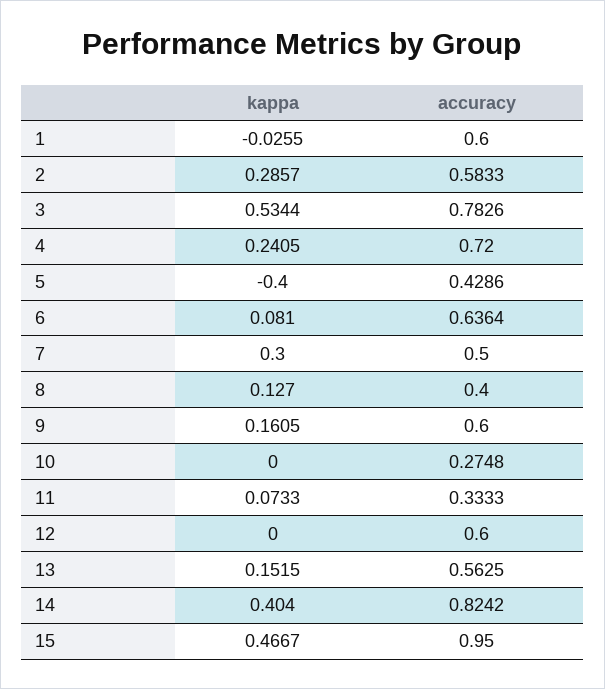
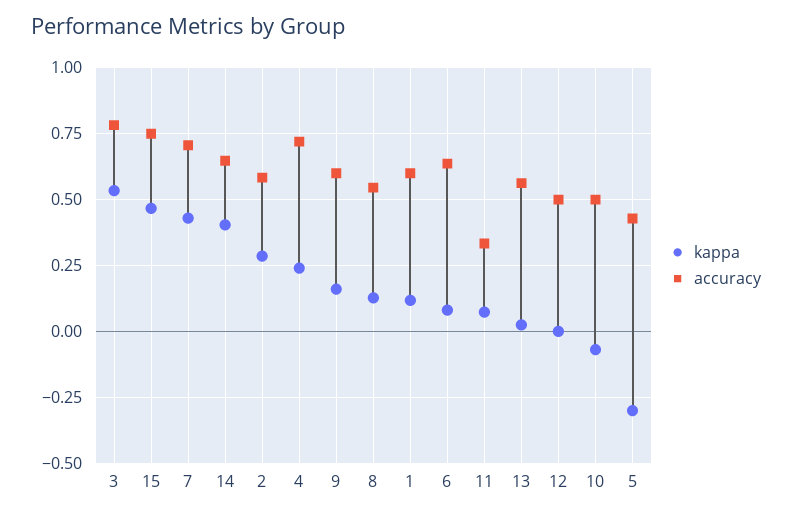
kappa, 1: -0.0255 -> 0.125
kappa, 5: -0.4 -> -0.3
kappa, 7: 0.3 -> 0.425
accuracy, 7: 0.5 -> 0.7
accuracy, 8: 0.4 -> 0.55
kappa, 10: 0 -> -0.075
accuracy, 10: 0.2748 -> 0.5
accuracy, 12: 0.6 -> 0.5
kappa, 13: 0.1515 -> 0.025
accuracy, 14: 0.8242 -> 0.65
accuracy, 15: 0.95 -> 0.75

